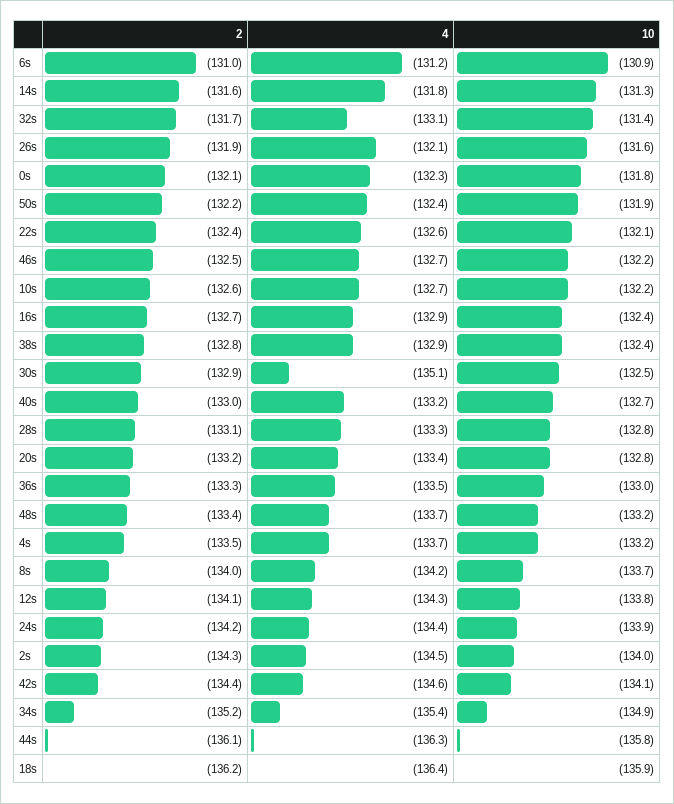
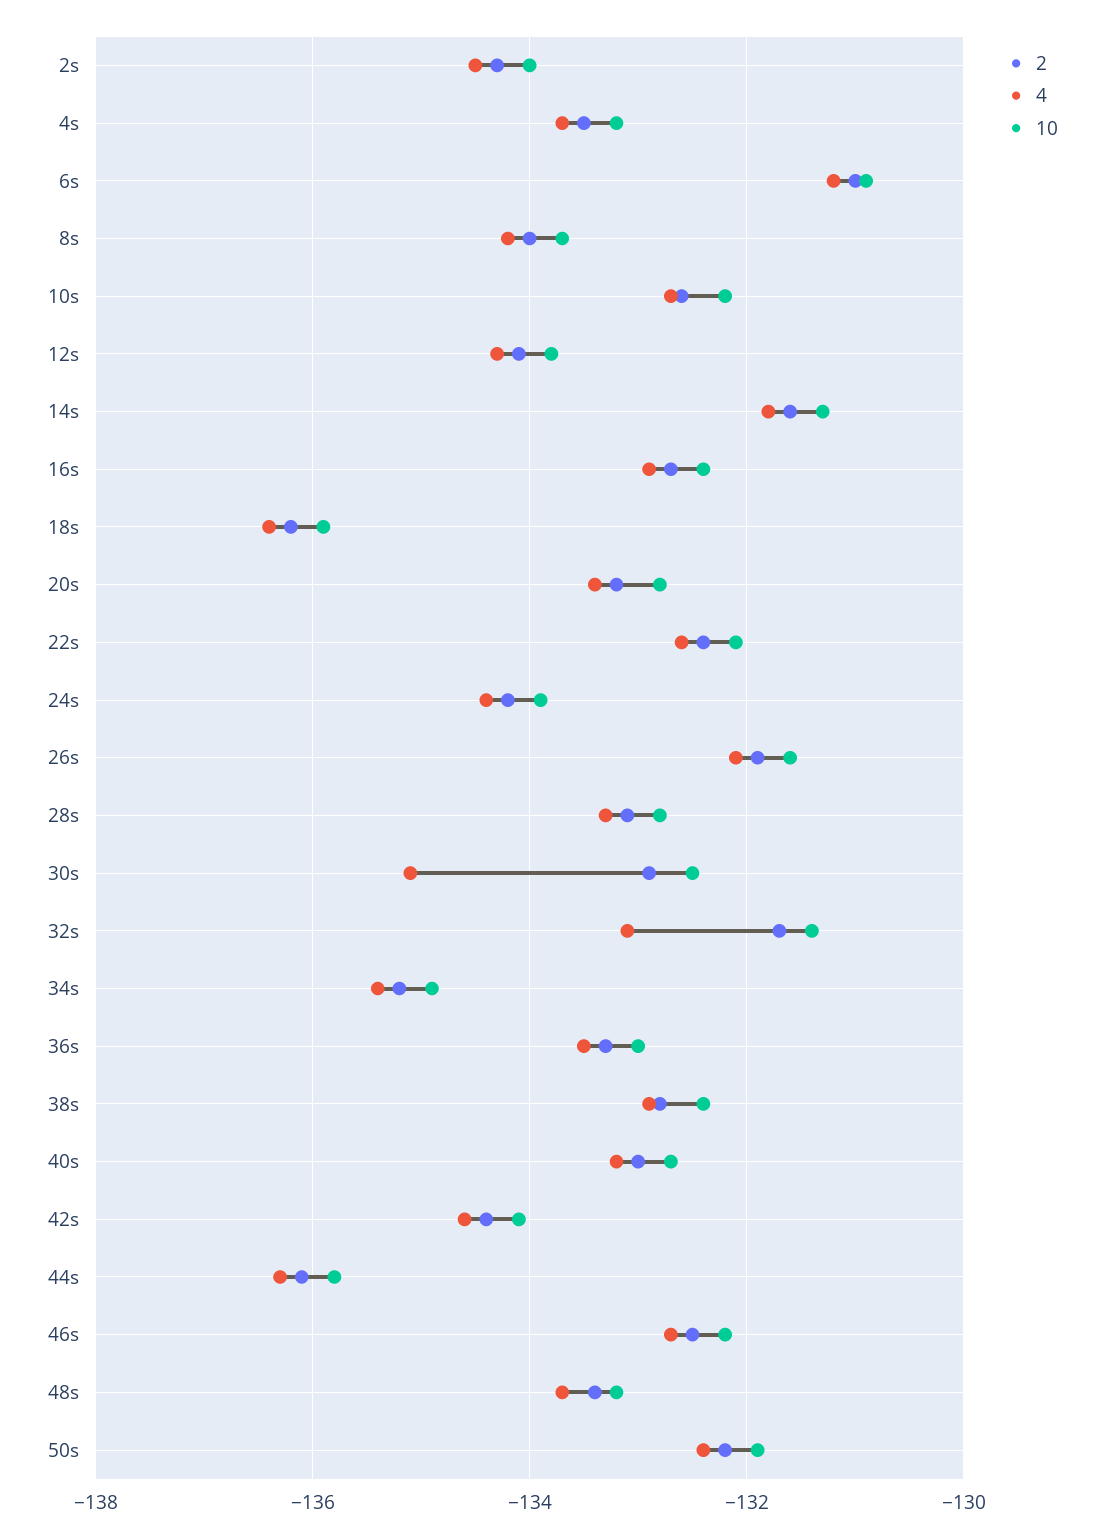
2, 0s: -132.1 -> none
4, 0s: -132.3 -> none
10, 0s: -131.8 -> none

